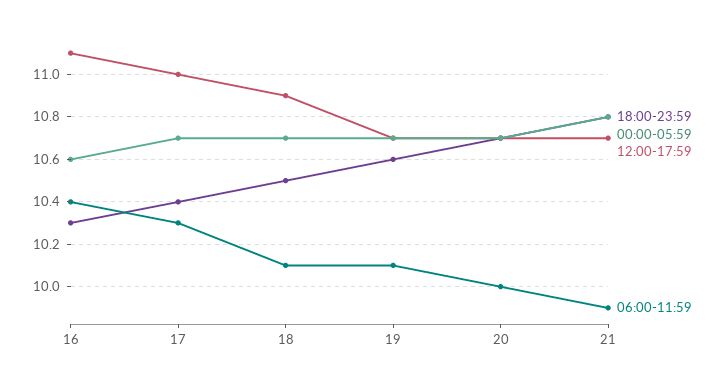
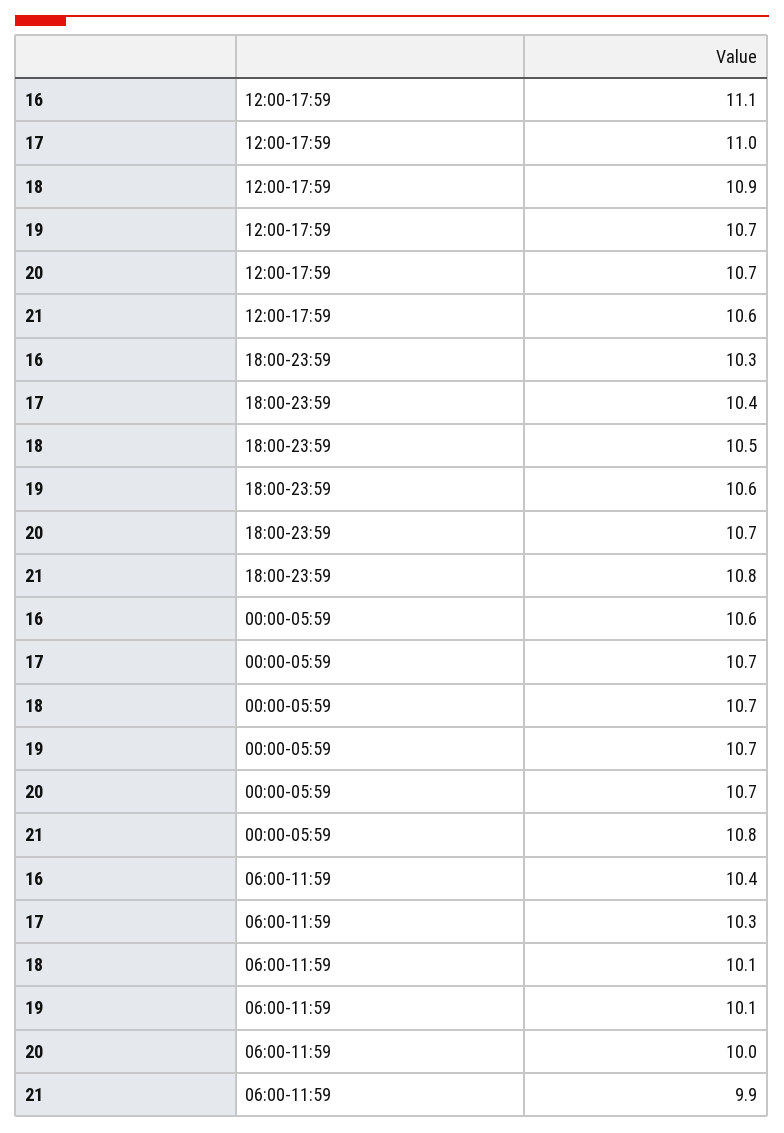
12:00-17:59, 21: 10.7 -> 10.6

